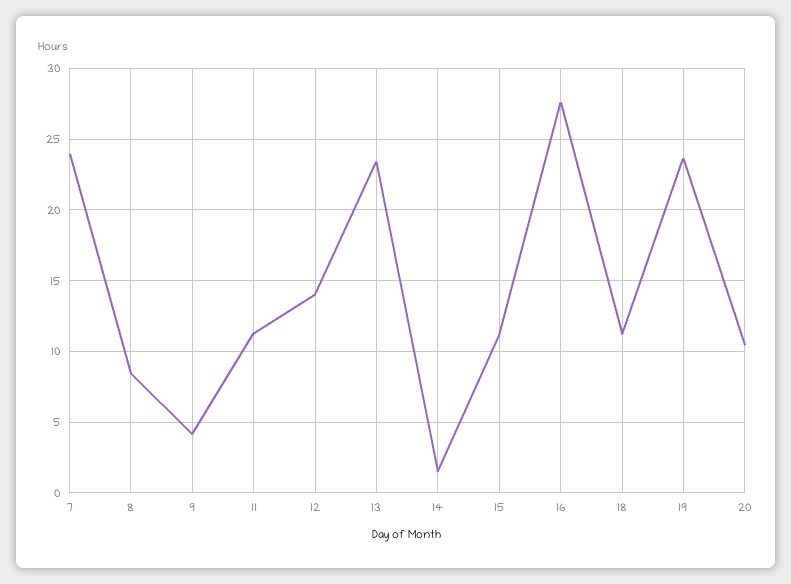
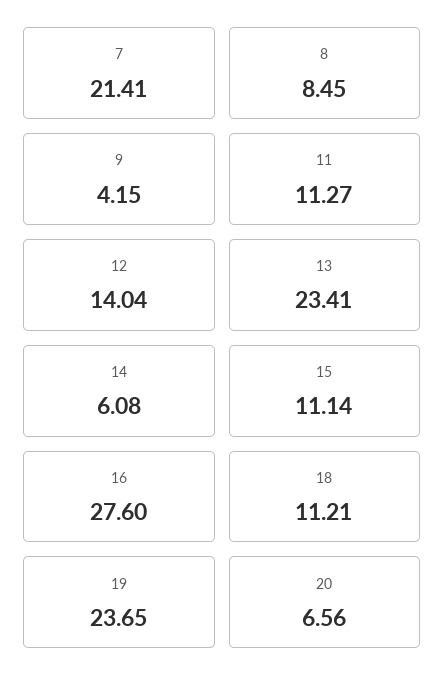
7: 24 -> 21.41
14: 1.5 -> 6.08
20: 10.5 -> 6.56

